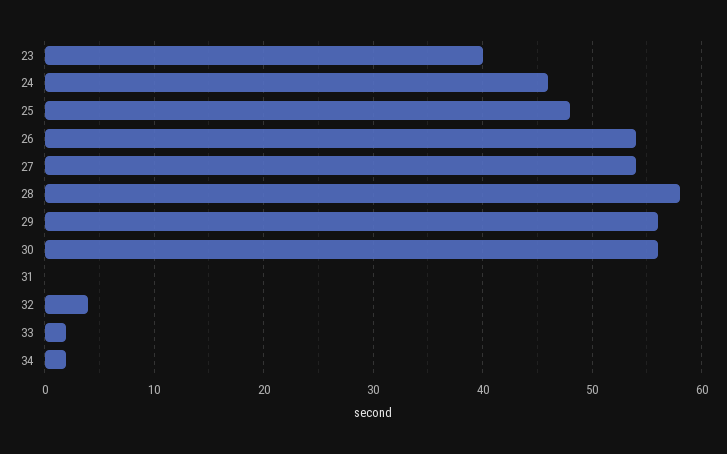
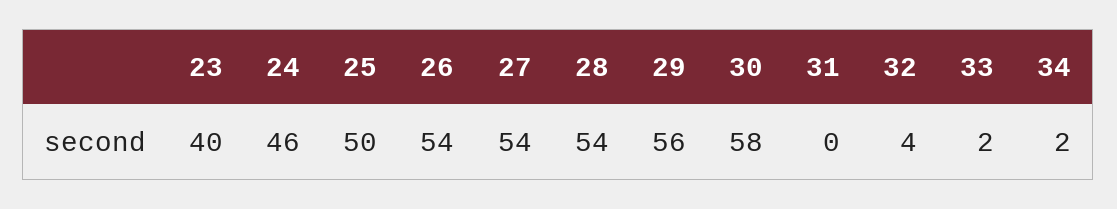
25: 48 -> 50
28: 58 -> 54
30: 56 -> 58

